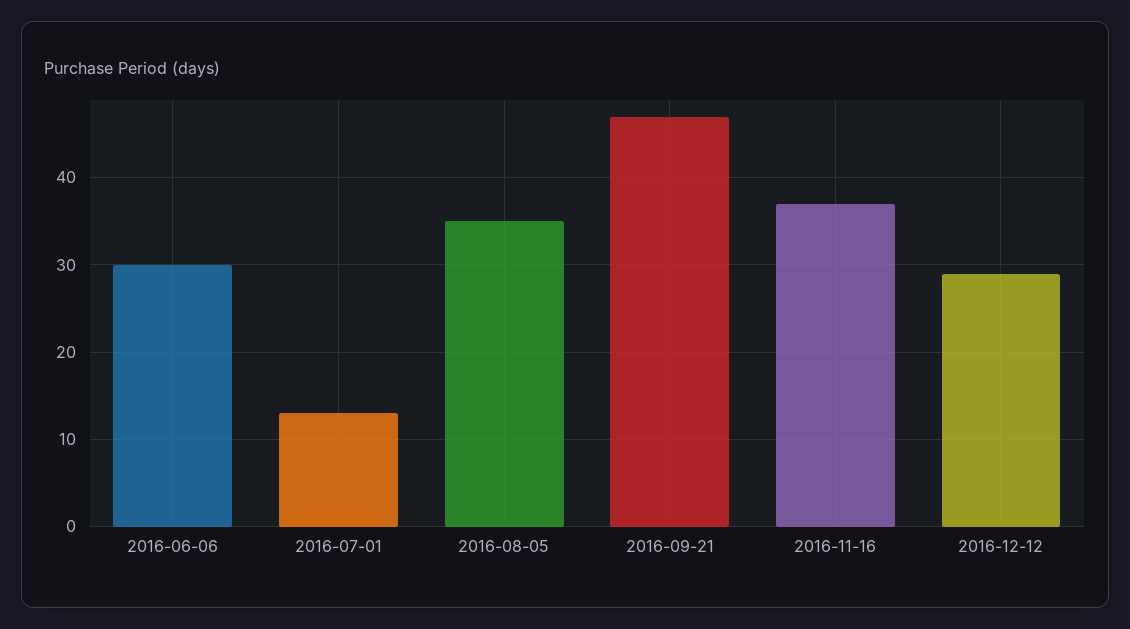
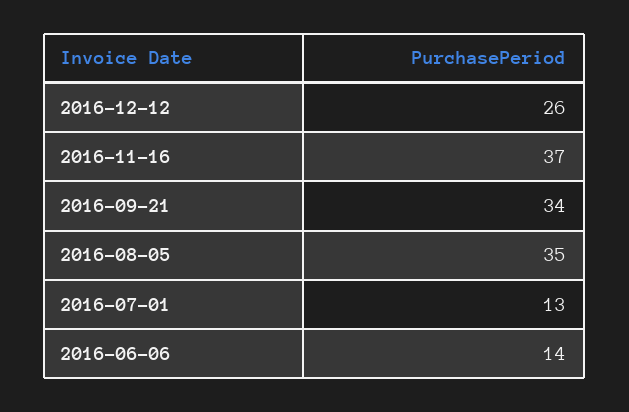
2016-06-06: 30 -> 14
2016-09-21: 47 -> 34
2016-12-12: 29 -> 26

